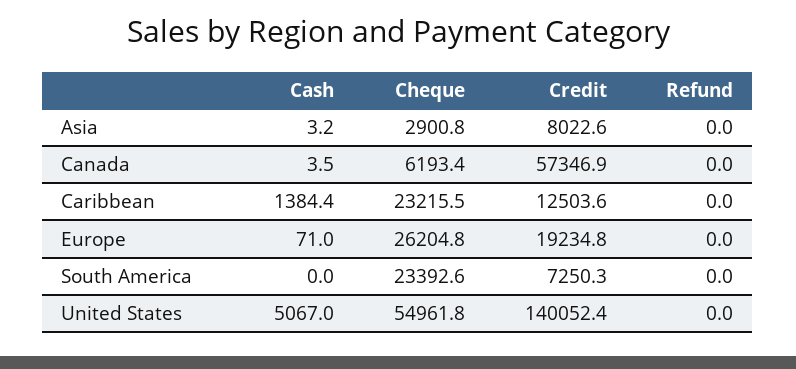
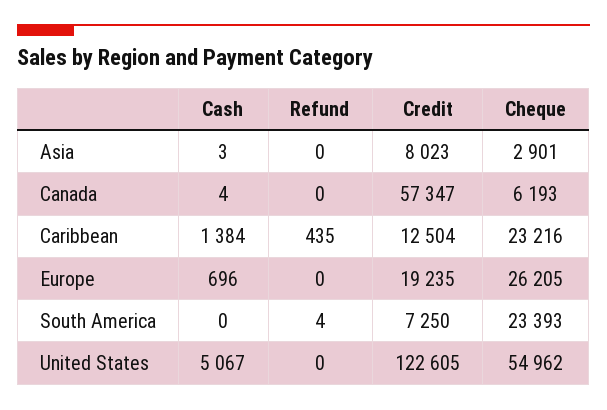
Refund, Caribbean: 0 -> 435
Cash, Europe: 71 -> 696
Refund, South America: 0 -> 4
Credit, United States: 140052.4 -> 122605

